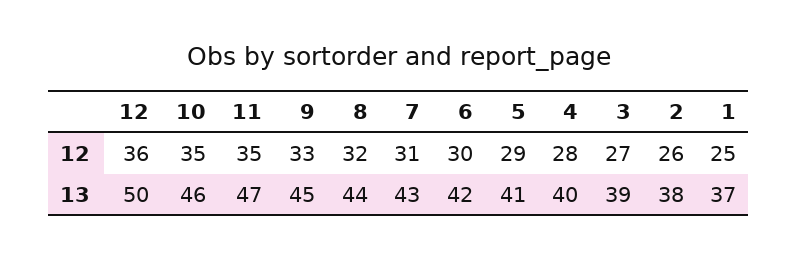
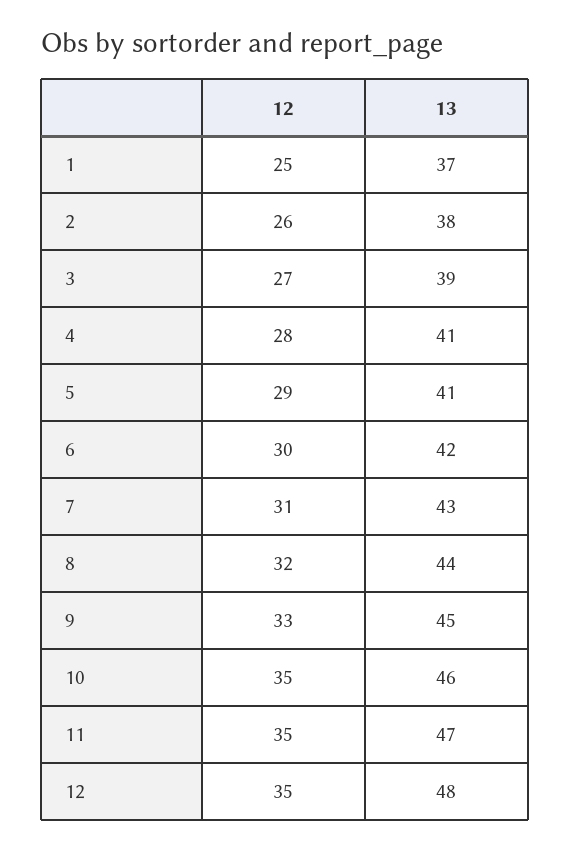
12, 12: 36 -> 35
12, 13: 50 -> 48
4, 13: 40 -> 41

